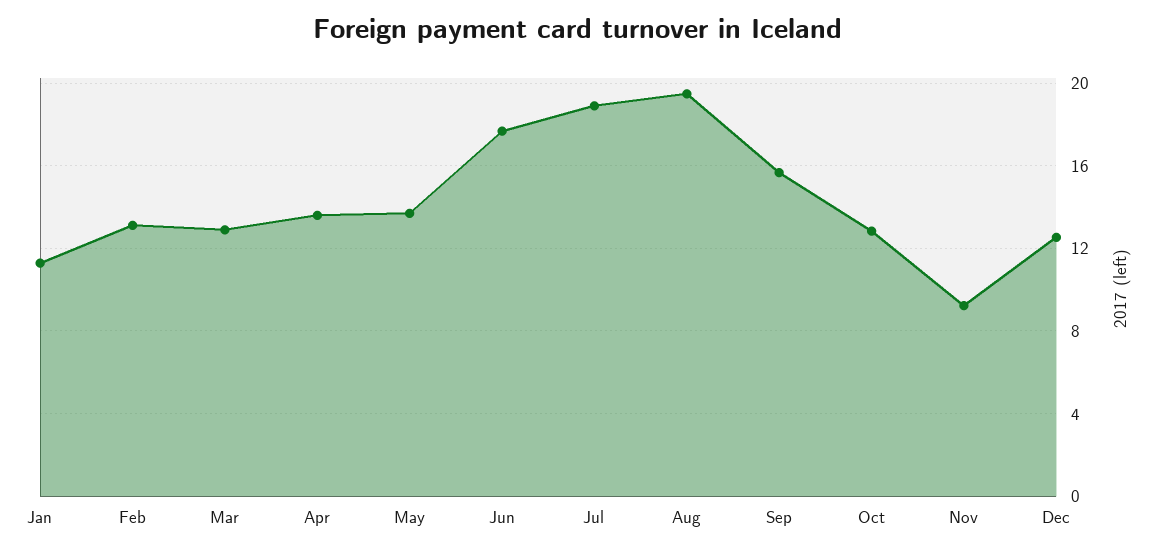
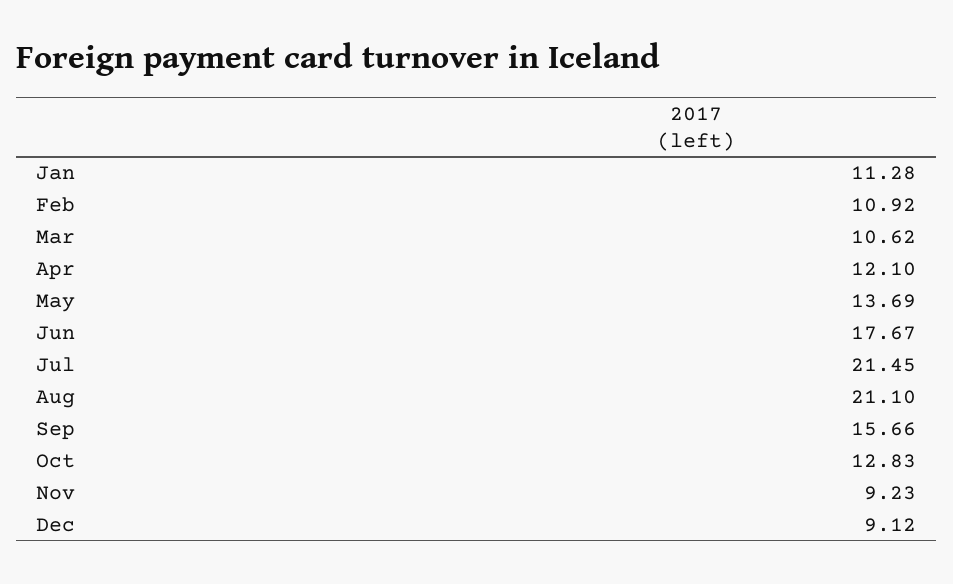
Feb: 13 -> 10.92
Mar: 13 -> 10.62
Apr: 13.5 -> 12.1
Jul: 19 -> 21.45
Aug: 19.5 -> 21.1
Dec: 12.5 -> 9.12

